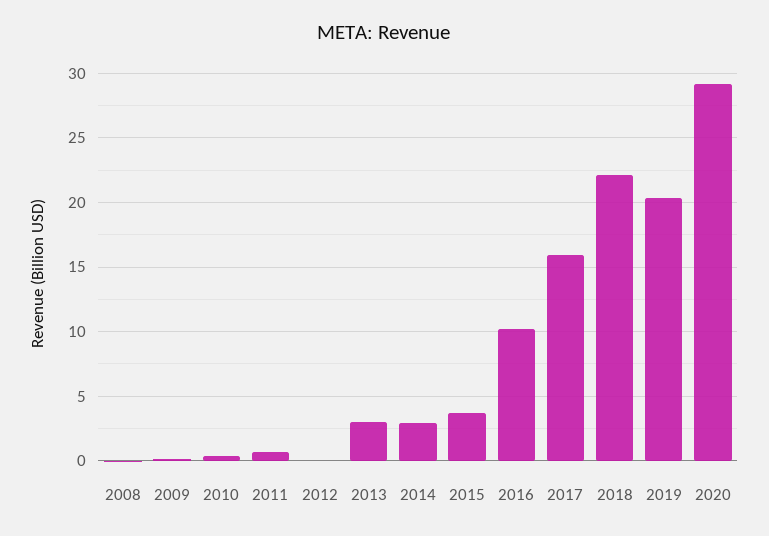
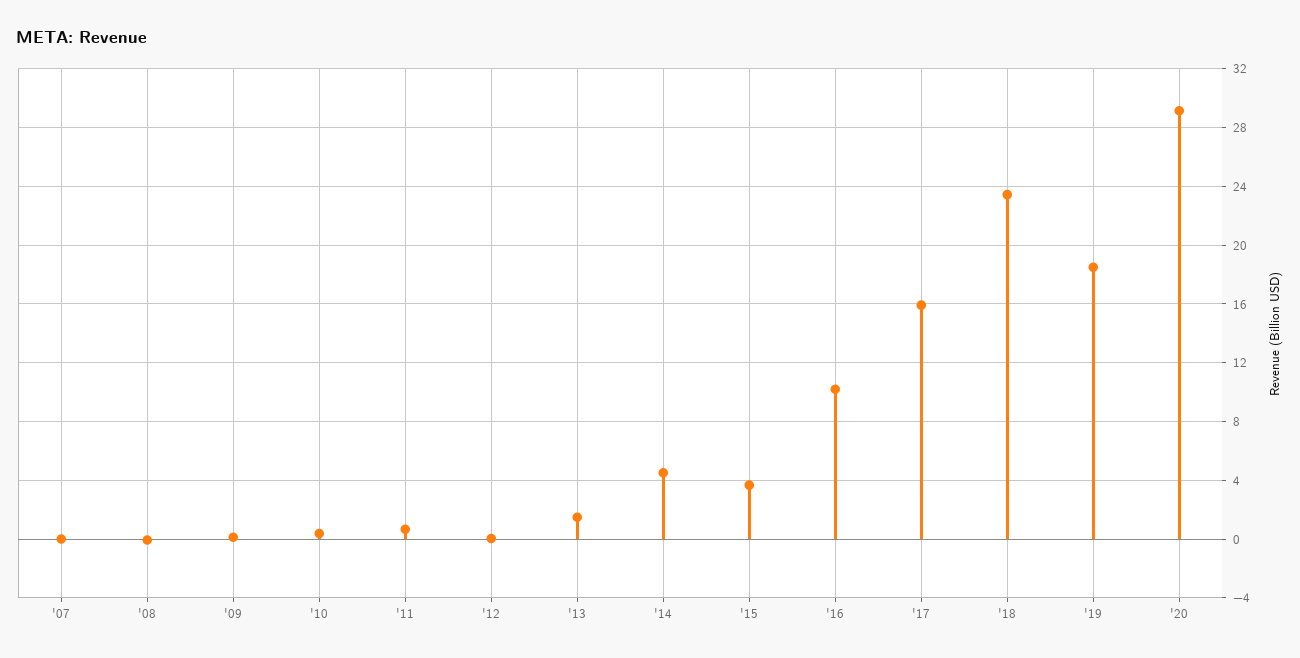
2013: 3 -> 1.5
2014: 3 -> 4.5
2018: 22 -> 23.5
2019: 20.5 -> 18.5
'07: none -> 0

